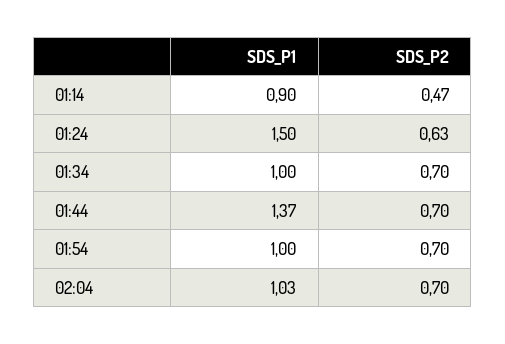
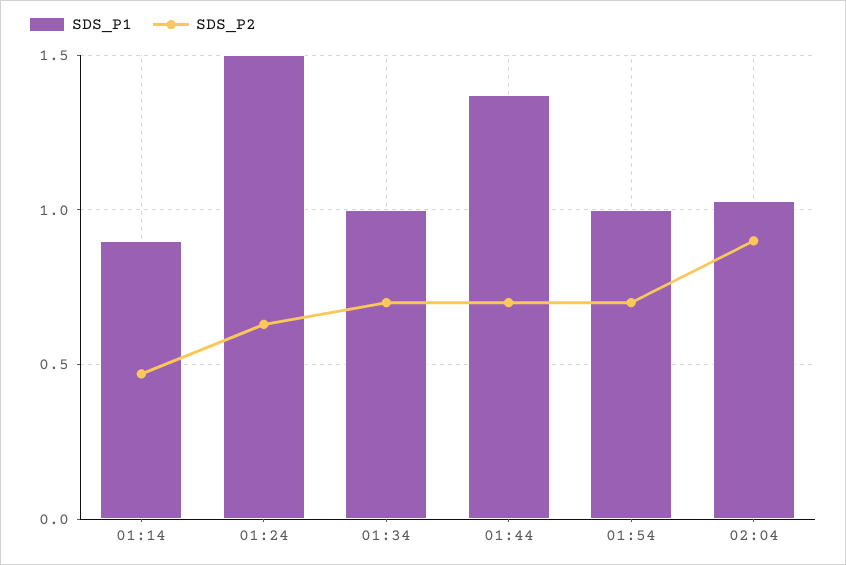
SDS_P2, 02:04: 0.7 -> 0.9

